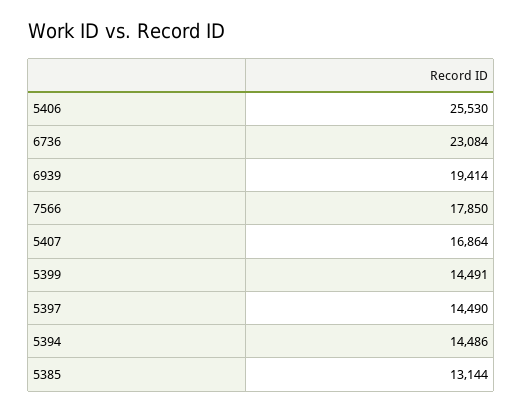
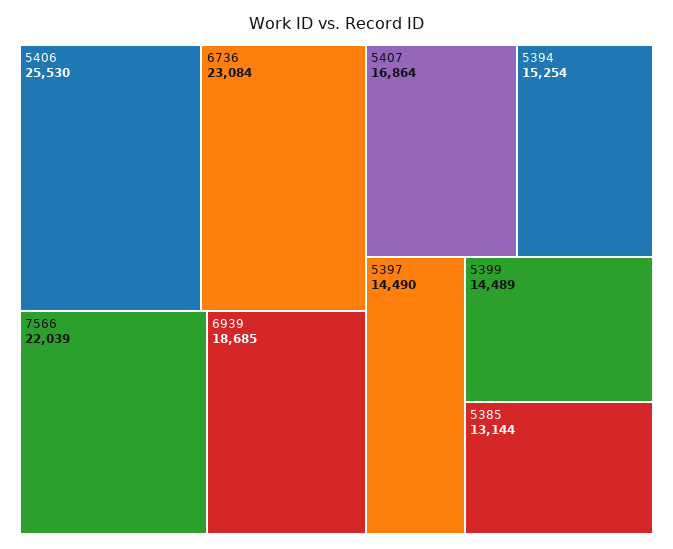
6939: 19414 -> 18685
7566: 17850 -> 22039
5399: 14491 -> 14489
5394: 14486 -> 15254

